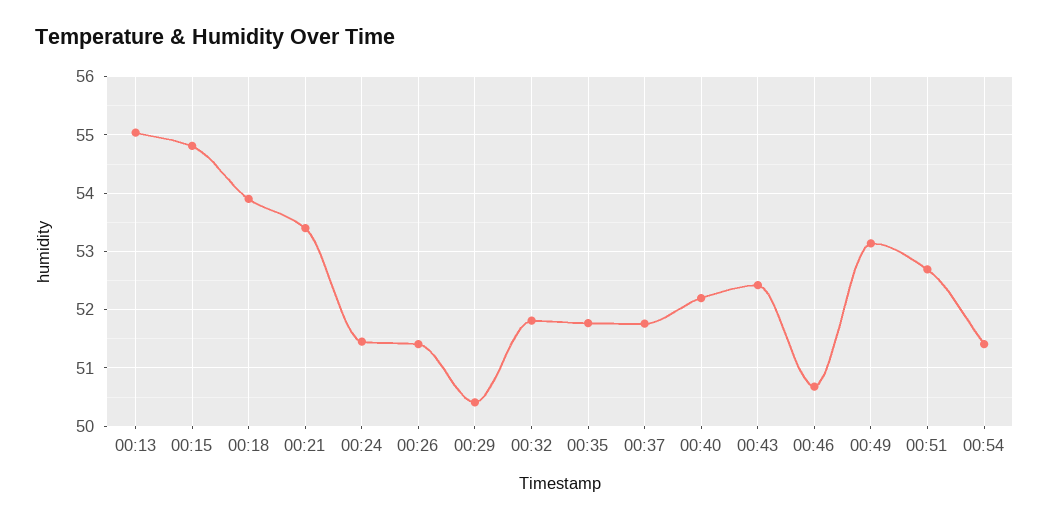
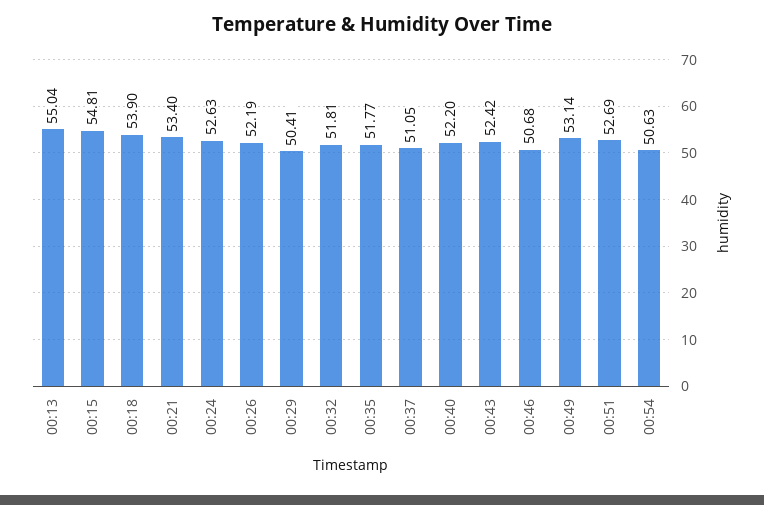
00:24: 51.4 -> 52.63
00:26: 51.4 -> 52.19
00:37: 51.8 -> 51.05
00:54: 51.4 -> 50.63

